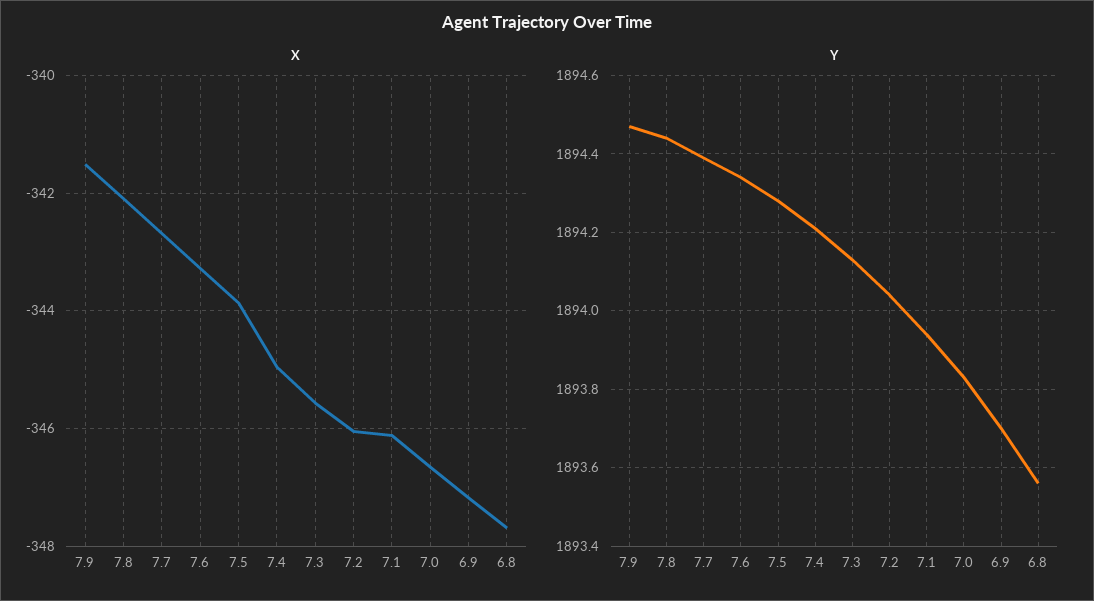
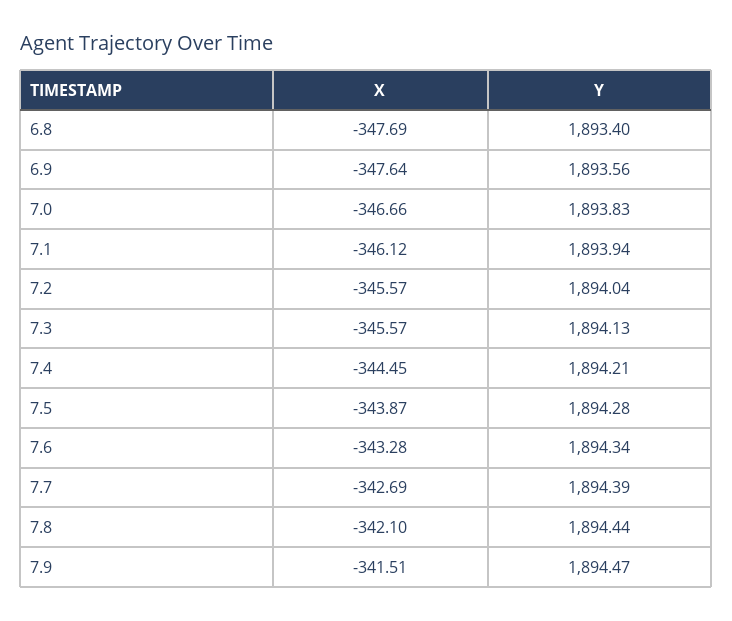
X, 7.4: -345 -> -344.45
X, 7.2: -346 -> -345.57
X, 6.9: -347.2 -> -347.64
Y, 6.9: 1893.7 -> 1893.56
Y, 6.8: 1893.55 -> 1893.4

